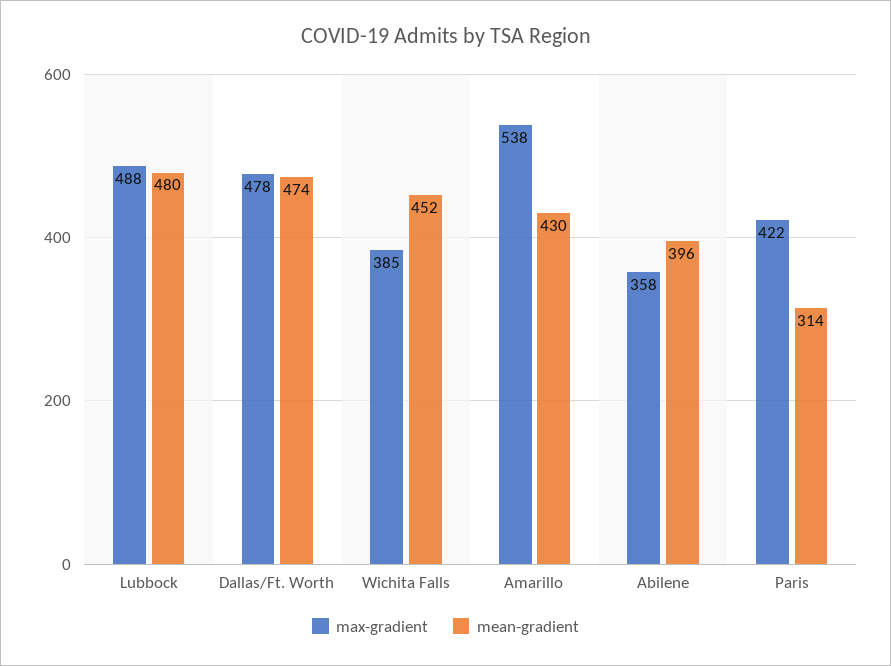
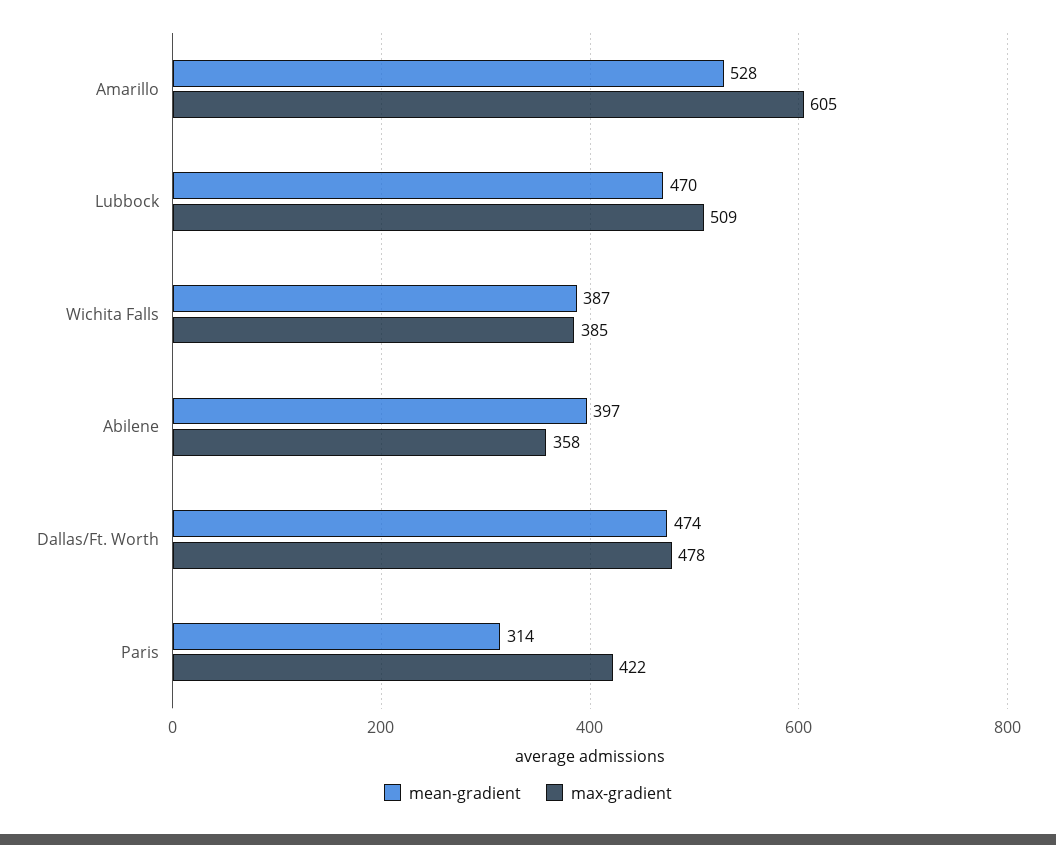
max-gradient, Lubbock: 488 -> 509
mean-gradient, Lubbock: 480 -> 470
mean-gradient, Wichita Falls: 452 -> 387
max-gradient, Amarillo: 538 -> 605
mean-gradient, Amarillo: 430 -> 528
mean-gradient, Abilene: 396 -> 397

